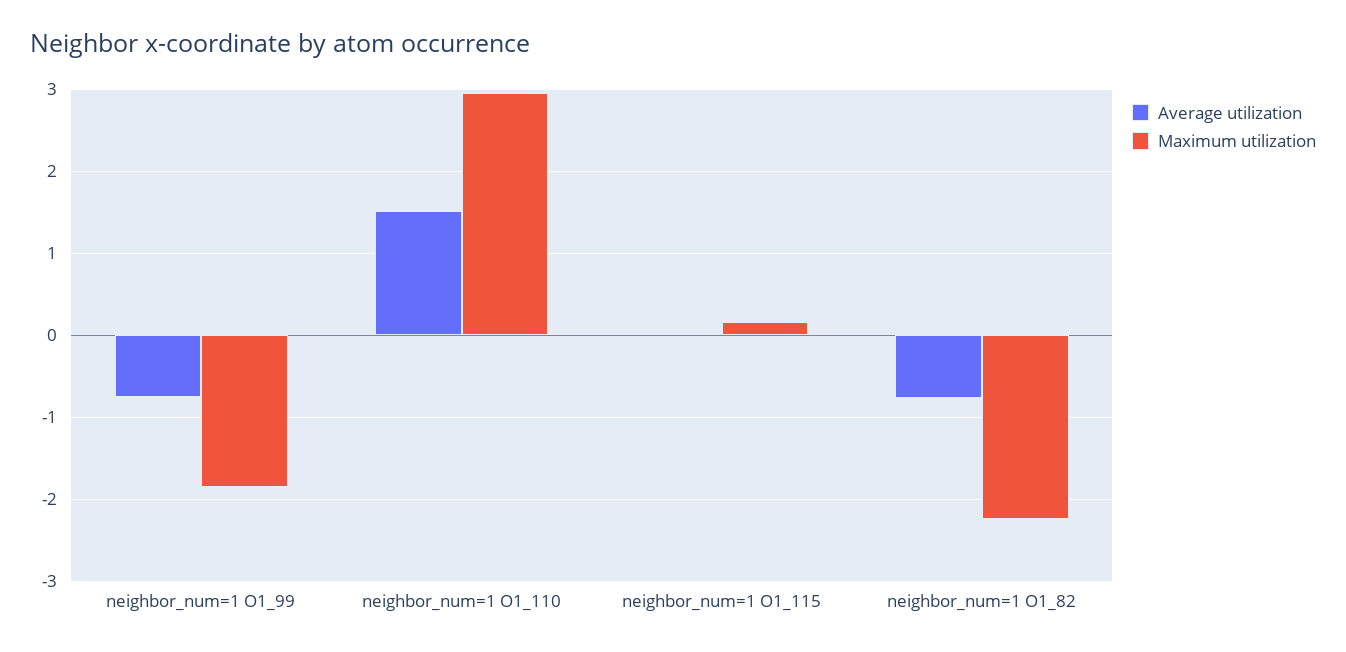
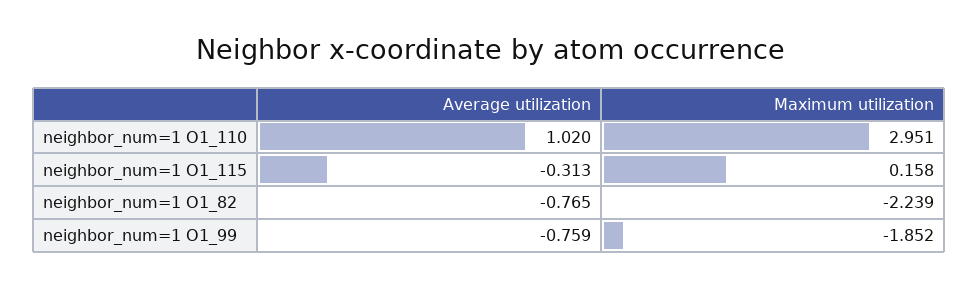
Average utilization, neighbor_num=1 O1_110: 1.5 -> 1.02
Average utilization, neighbor_num=1 O1_115: 0 -> -0.313

